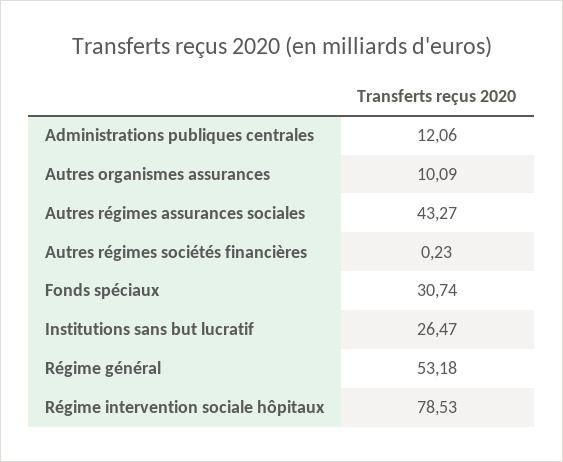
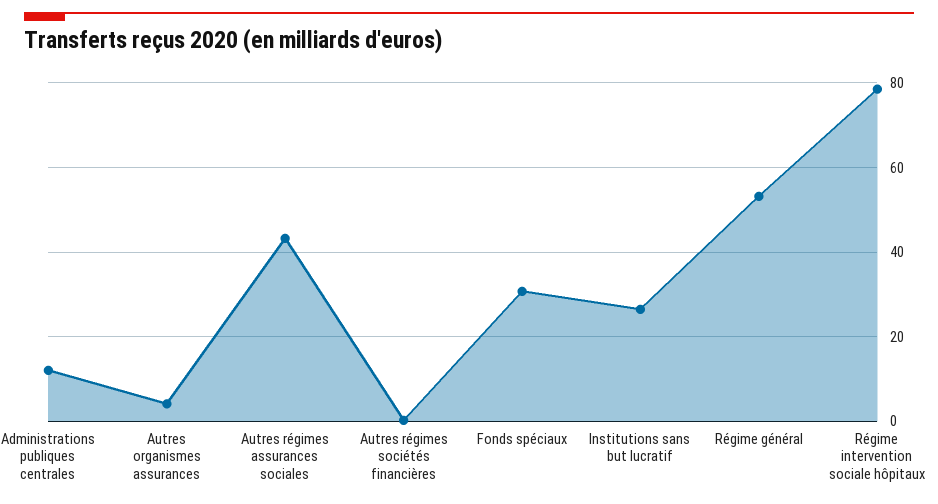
Autres organismes assurances: 10.09 -> 4

